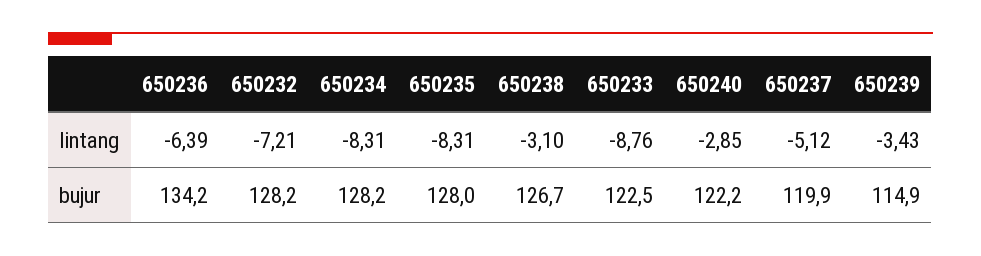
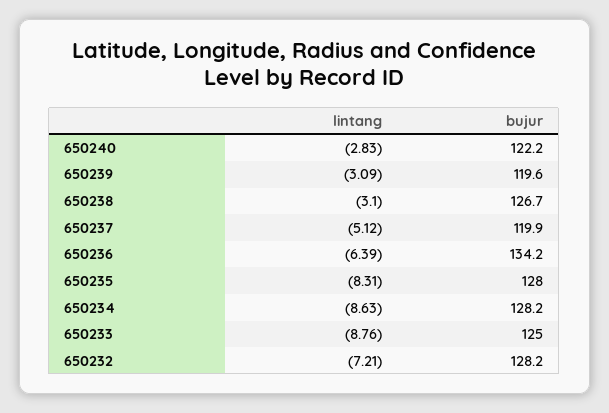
650234, lintang: -8.31 -> -8.63
650240, lintang: -2.85 -> -2.83
650239, lintang: -3.43 -> -3.09
650233, bujur: 122.5 -> 125
650239, bujur: 114.9 -> 119.6

